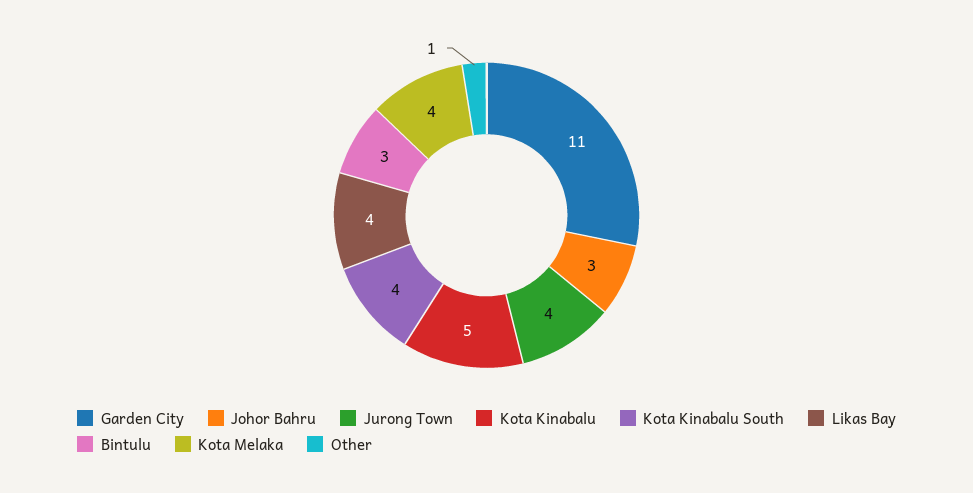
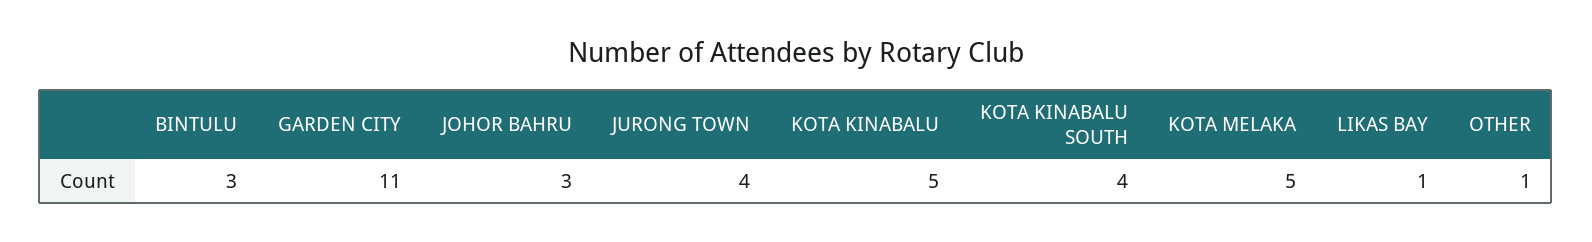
Likas Bay: 4 -> 1
Kota Melaka: 4 -> 5

